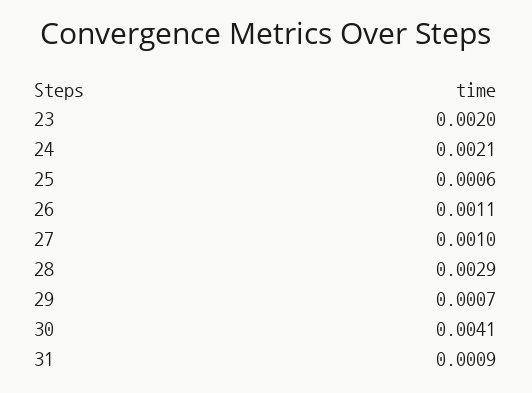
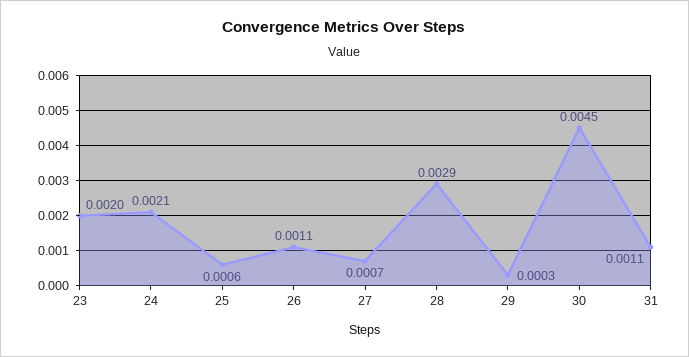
27: 0.001 -> 0.0007
29: 0.0007 -> 0.0003
30: 0.0041 -> 0.0045
31: 0.0009 -> 0.0011

